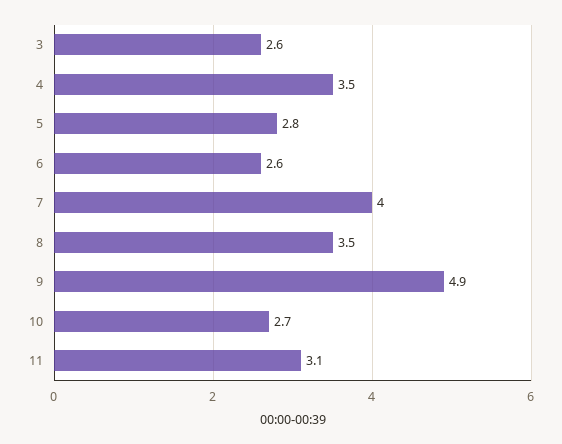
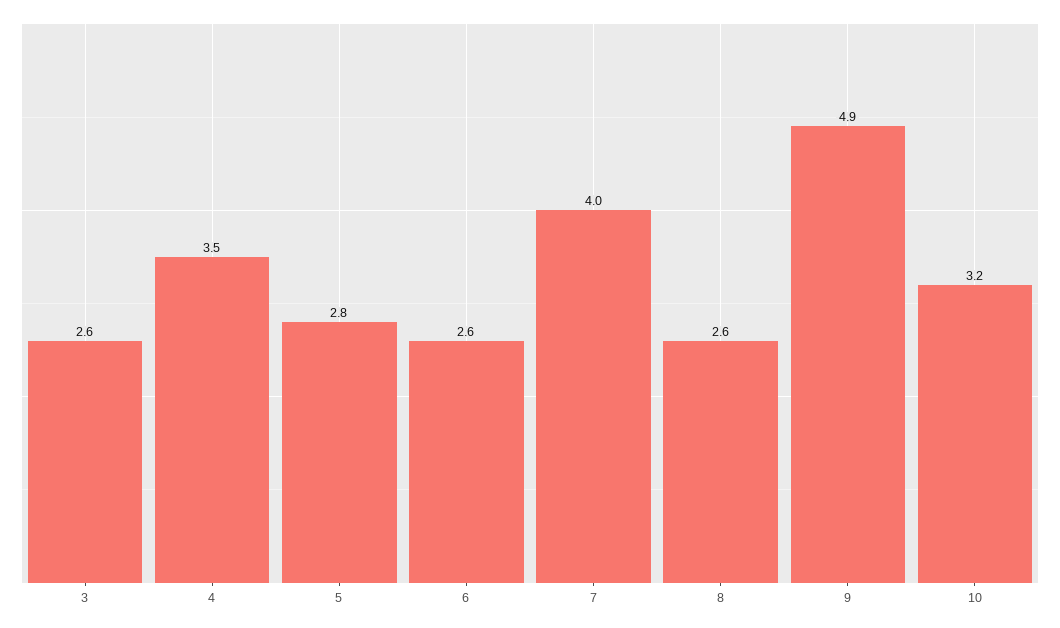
8: 3.5 -> 2.6
10: 2.7 -> 3.2
11: 3.1 -> none

